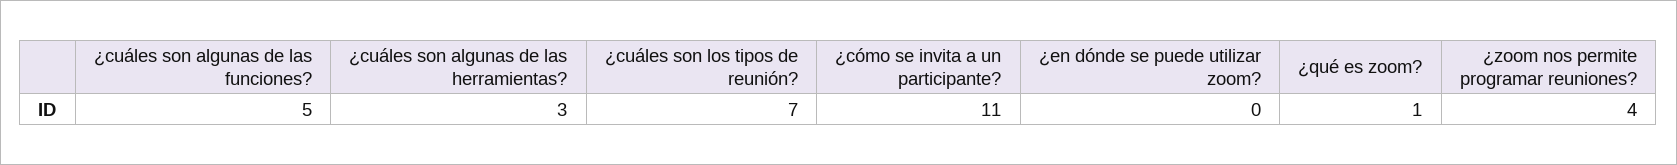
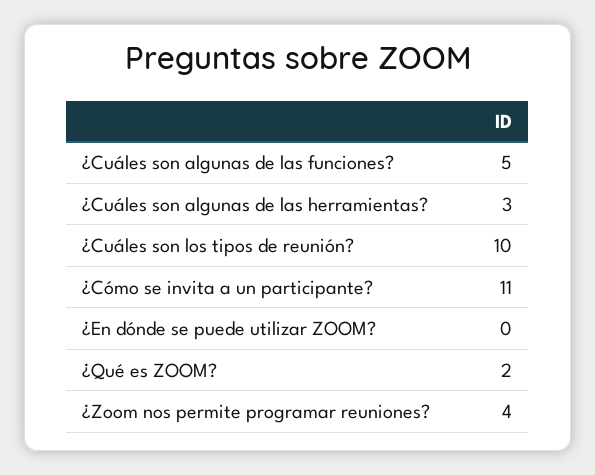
¿cuáles son los tipos de reunión?: 7 -> 10
¿qué es zoom?: 1 -> 2

